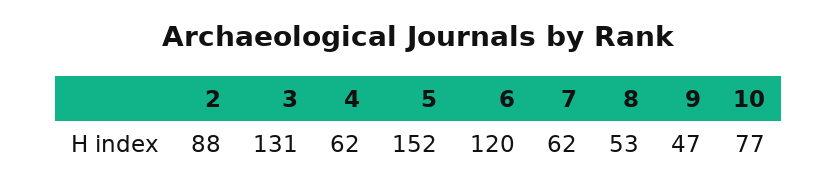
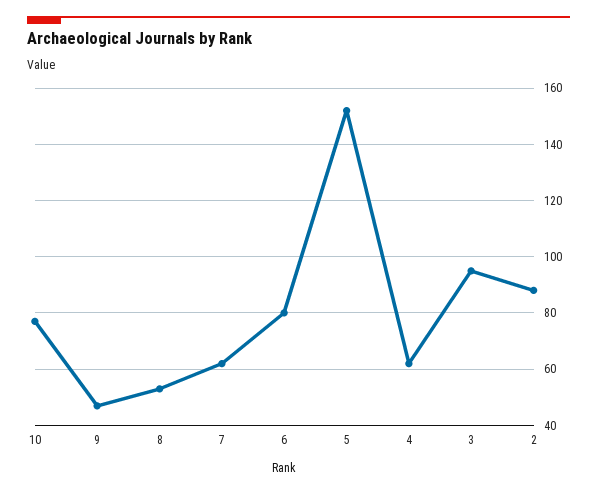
3: 131 -> 95
6: 120 -> 80

